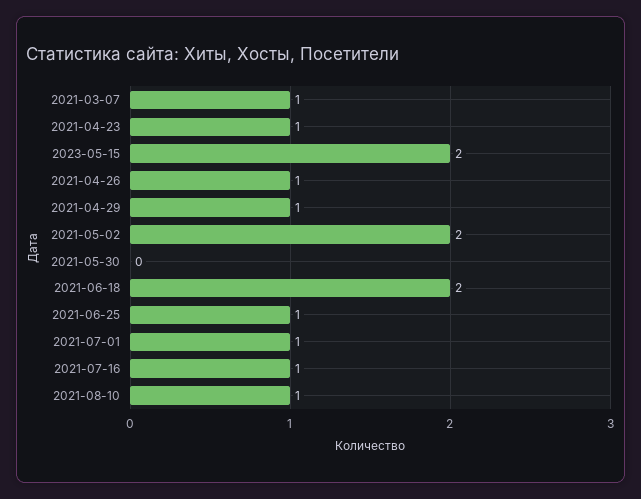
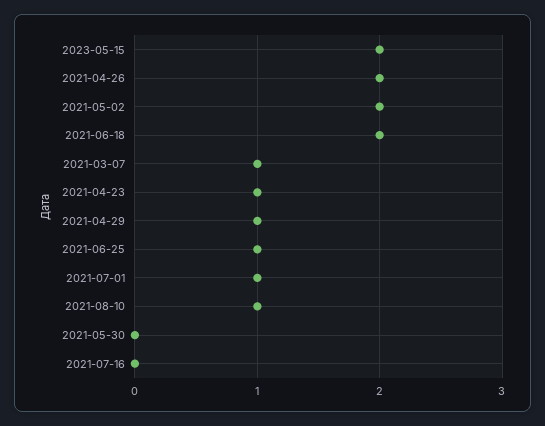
2021-04-26: 1 -> 2
2021-07-16: 1 -> 0

